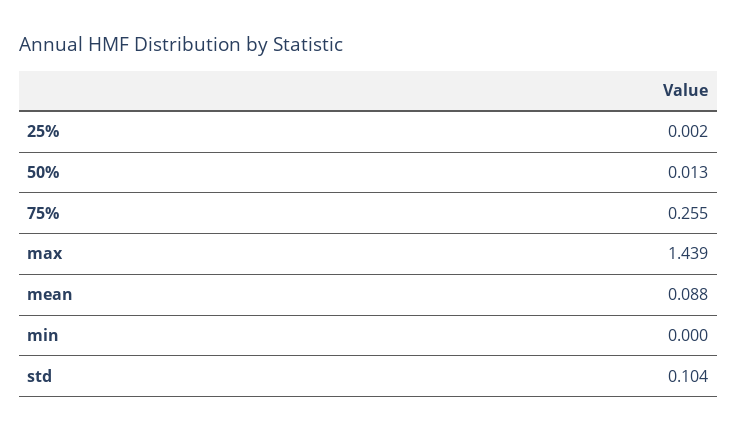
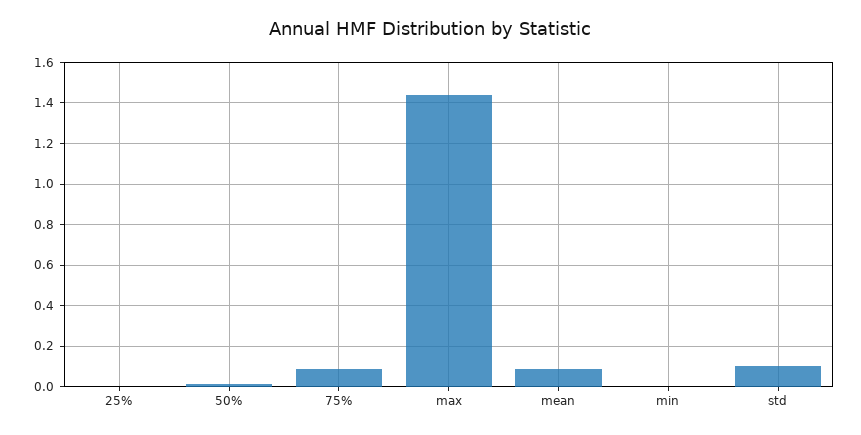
75%: 0.255 -> 0.1

